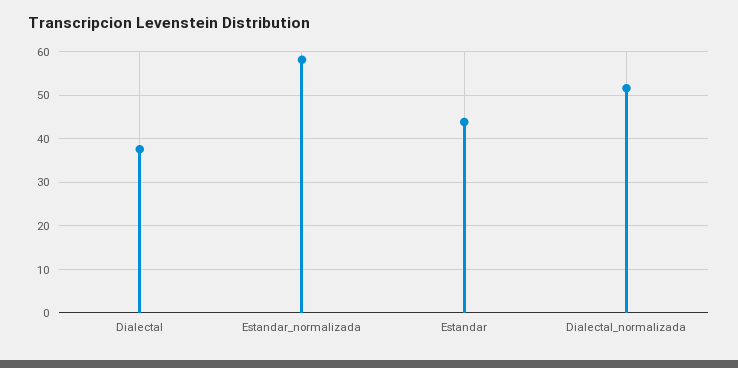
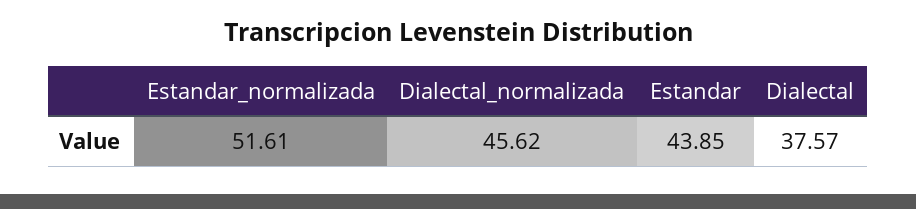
Estandar_normalizada: 58 -> 51.61
Dialectal_normalizada: 52 -> 45.62

